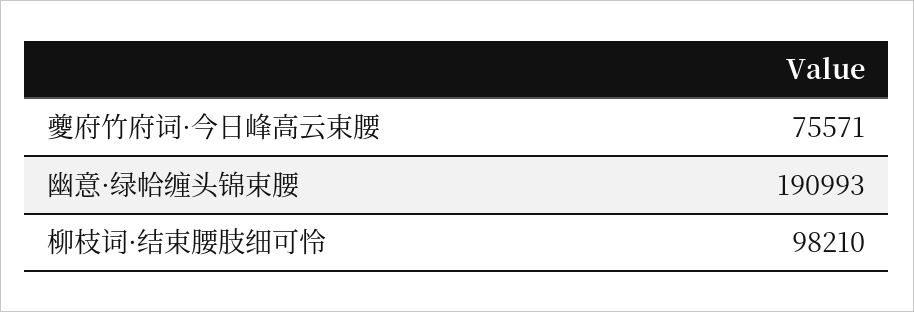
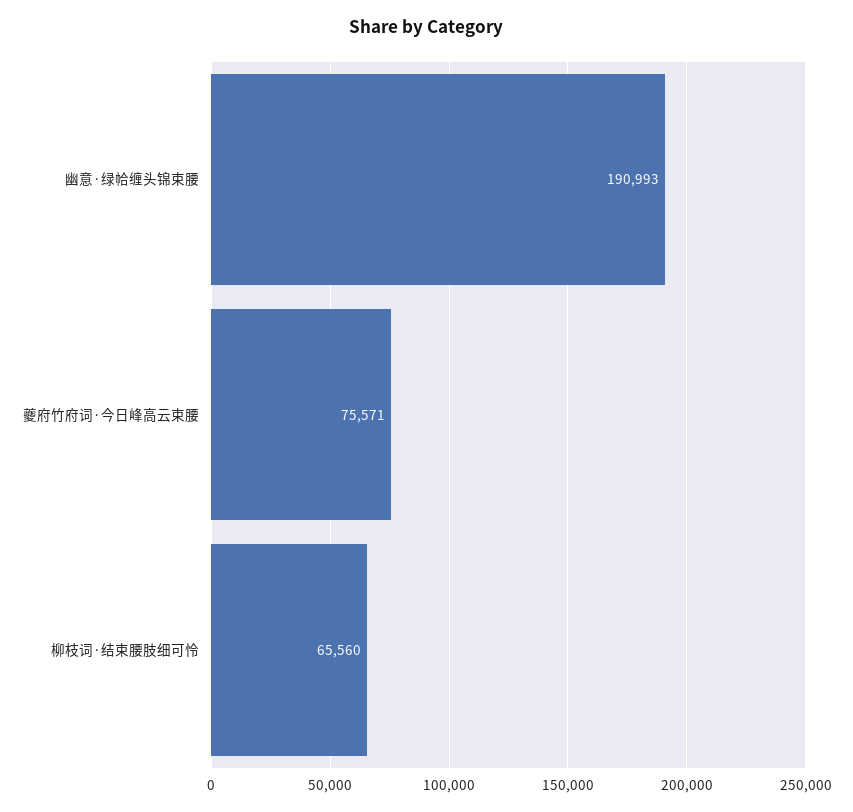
柳枝词·结束腰肢细可怜: 98210 -> 65560

